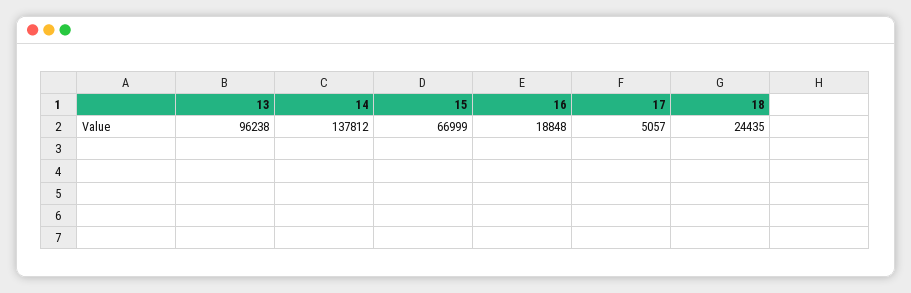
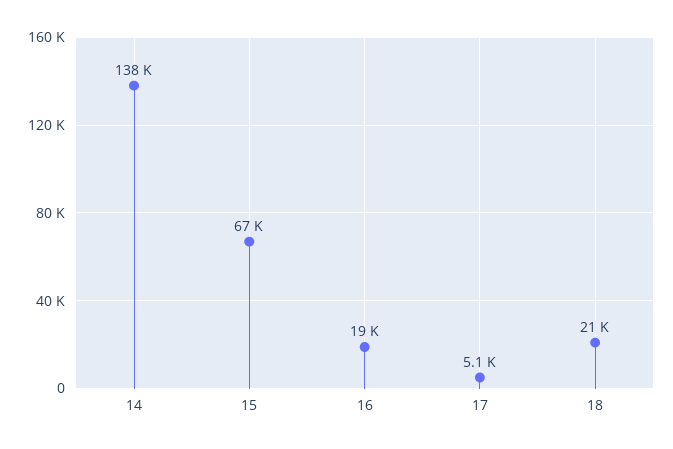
13: 96238 -> none
18: 24435 -> 21000

